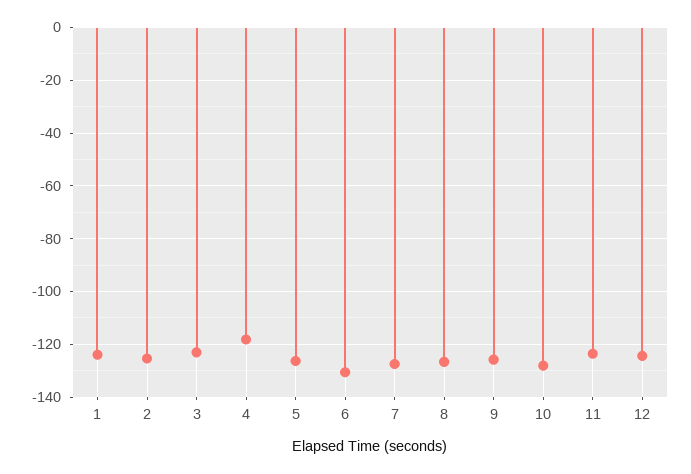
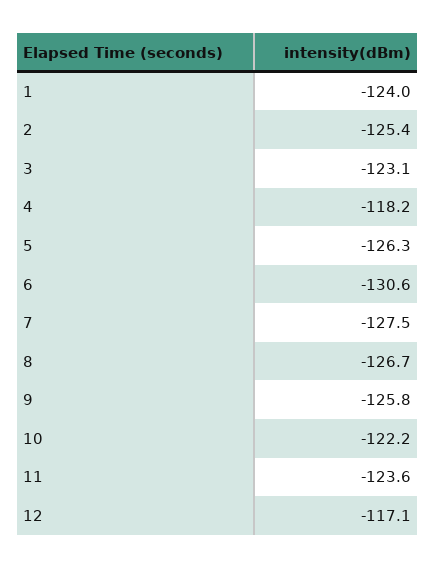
10: -127.5 -> -122.2
12: -125 -> -117.1

